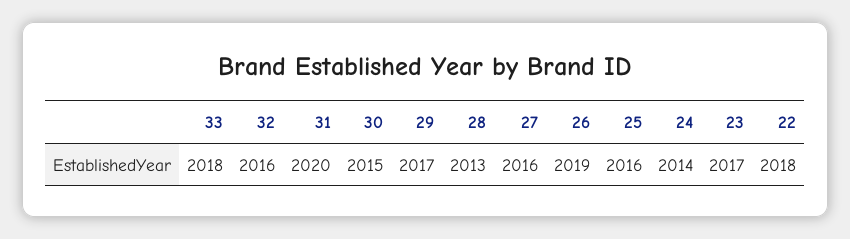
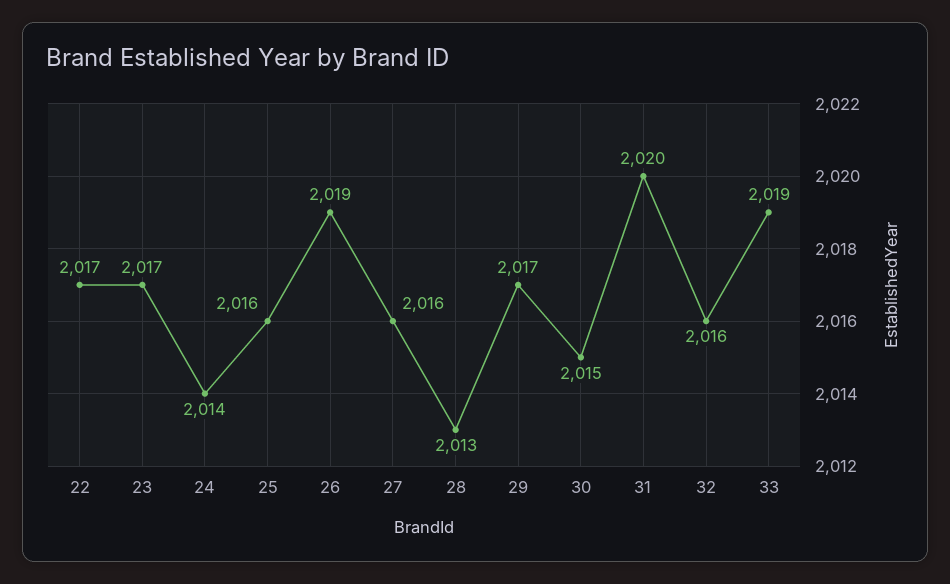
33: 2018 -> 2019
22: 2018 -> 2017

